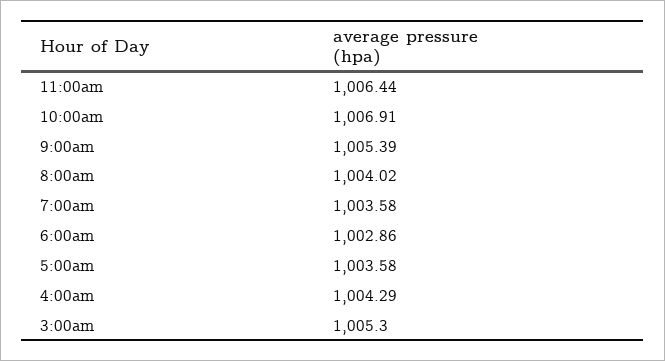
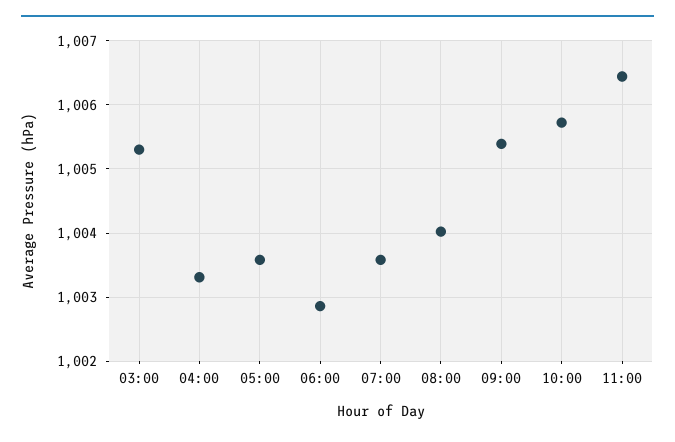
10:00am: 1006.91 -> 1005.7
4:00am: 1004.29 -> 1003.3

